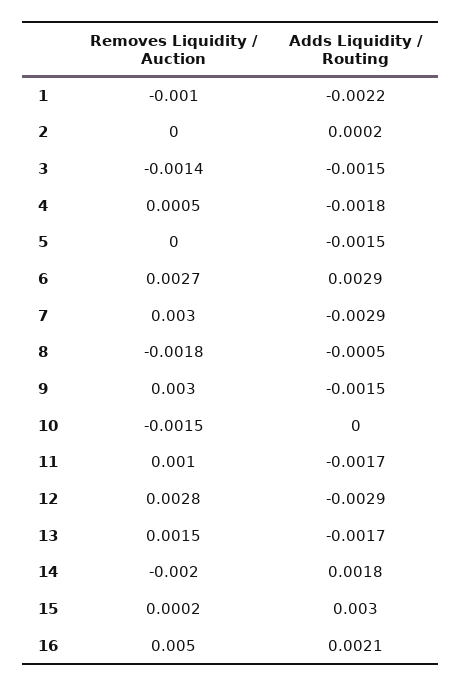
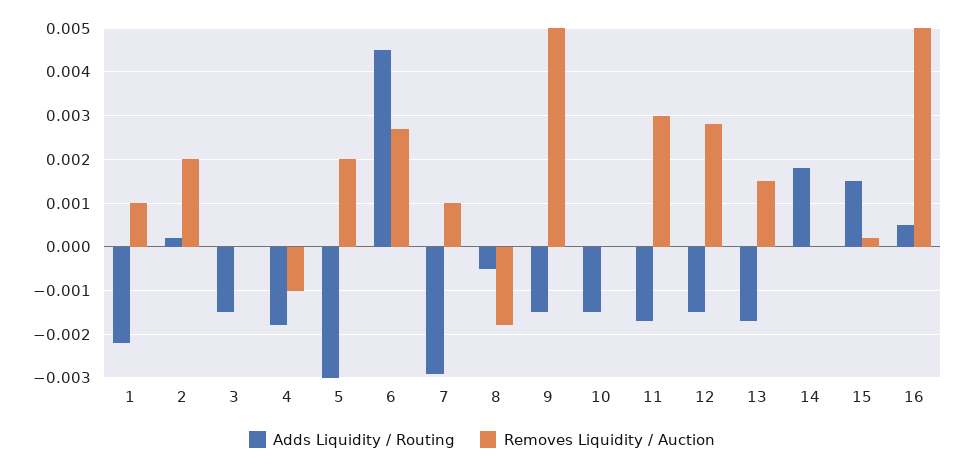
Removes Liquidity / Auction, 1: -0.001 -> 0.001
Removes Liquidity / Auction, 2: 0 -> 0.002
Removes Liquidity / Auction, 3: -0.0014 -> 0
Removes Liquidity / Auction, 4: 0.0005 -> -0.001
Removes Liquidity / Auction, 5: 0 -> 0.002
Adds Liquidity / Routing, 5: -0.0015 -> -0.003
Adds Liquidity / Routing, 6: 0.0029 -> 0.0045
Removes Liquidity / Auction, 7: 0.003 -> 0.001
Removes Liquidity / Auction, 9: 0.003 -> 0.005
Removes Liquidity / Auction, 10: -0.0015 -> 0
Adds Liquidity / Routing, 10: 0 -> -0.0015
Removes Liquidity / Auction, 11: 0.001 -> 0.003
Adds Liquidity / Routing, 12: -0.0029 -> -0.0015
Removes Liquidity / Auction, 14: -0.002 -> 0
Adds Liquidity / Routing, 15: 0.003 -> 0.0015
Adds Liquidity / Routing, 16: 0.0021 -> 0.0005

